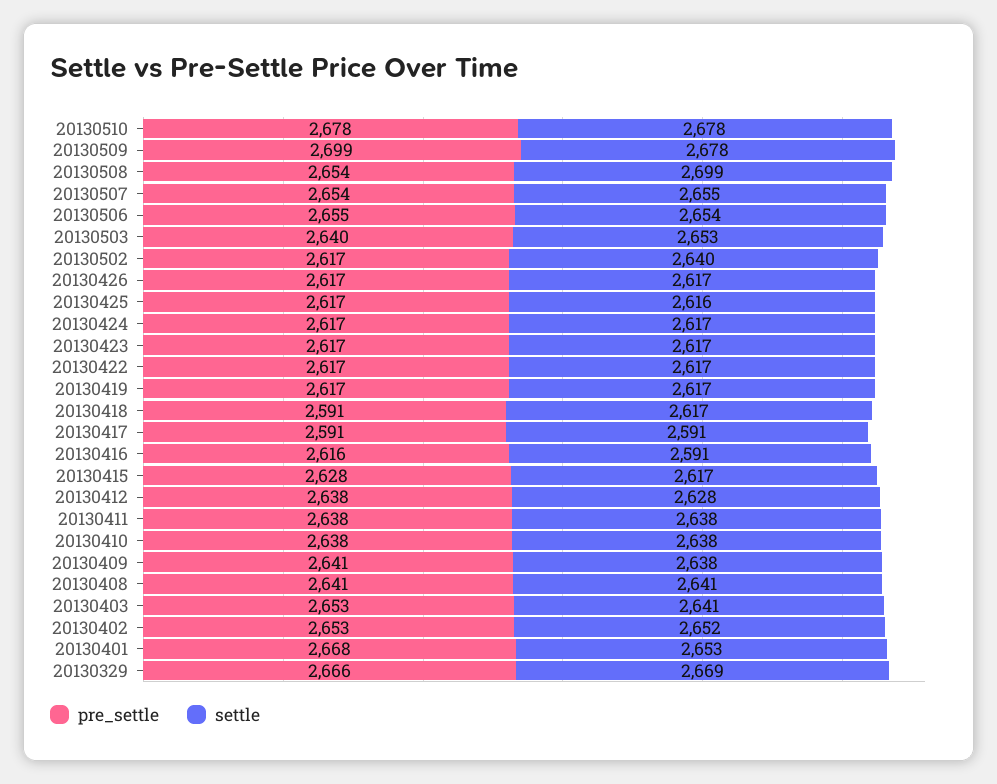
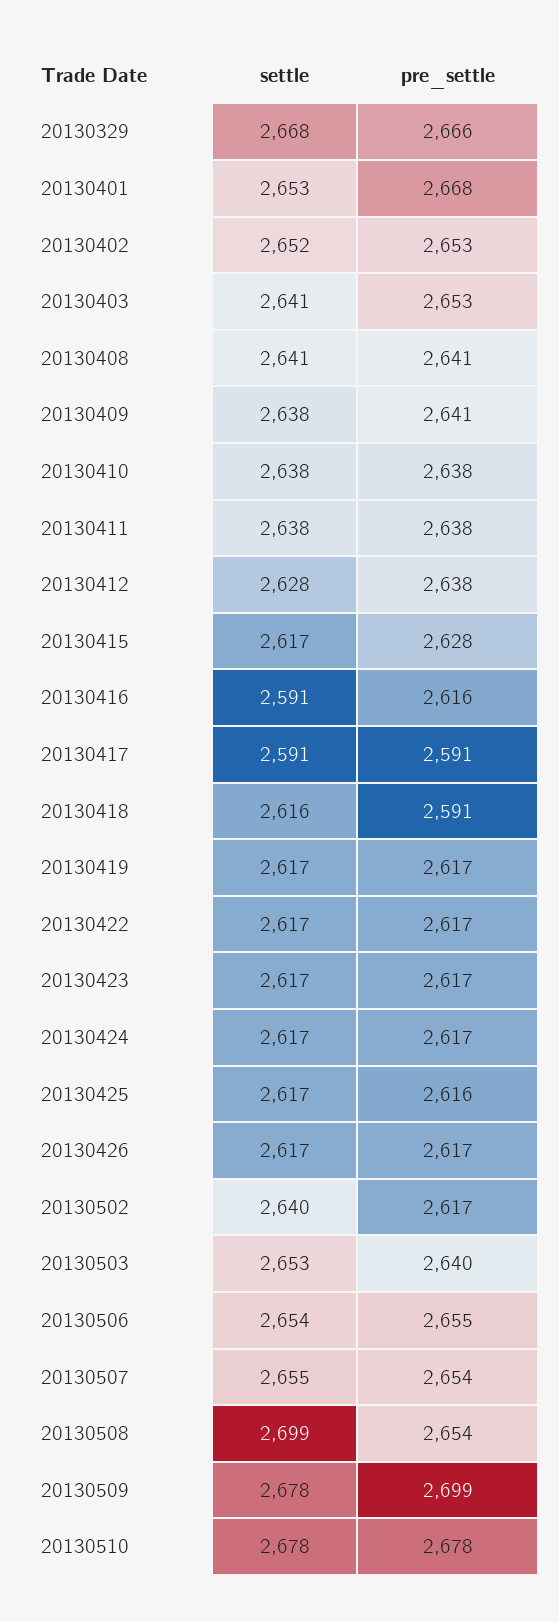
pre_settle, 20130425: 2617 -> 2616
settle, 20130425: 2616 -> 2617
settle, 20130418: 2617 -> 2616
settle, 20130329: 2669 -> 2668

